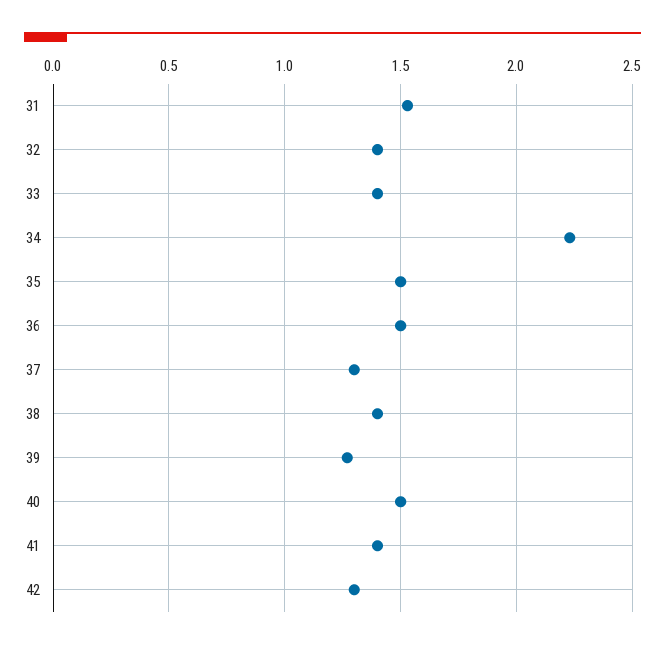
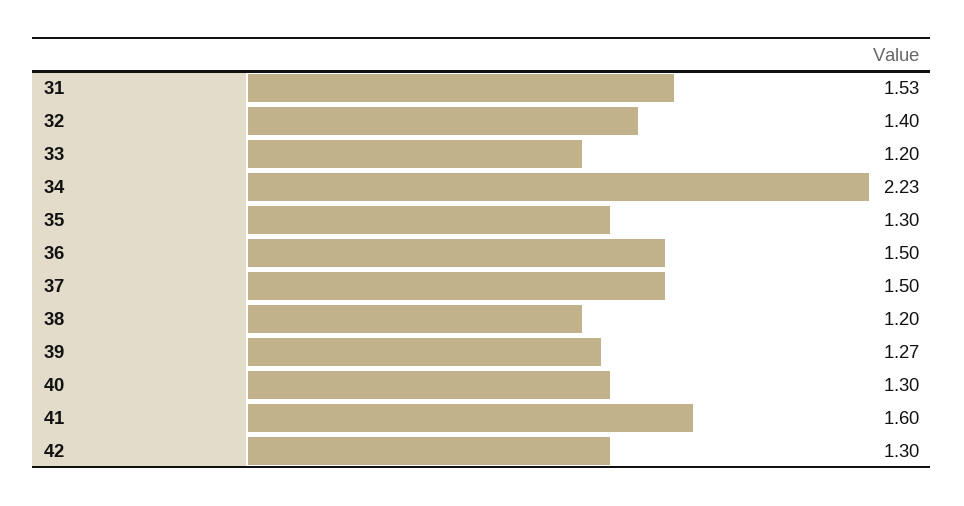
33: 1.4 -> 1.2
35: 1.5 -> 1.3
37: 1.3 -> 1.5
38: 1.4 -> 1.2
40: 1.5 -> 1.3
41: 1.4 -> 1.6

